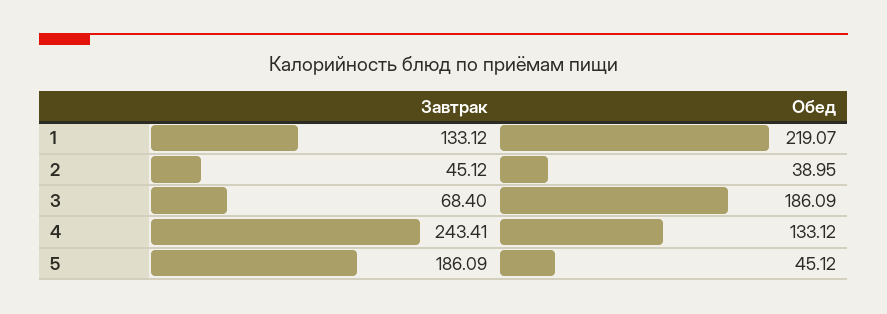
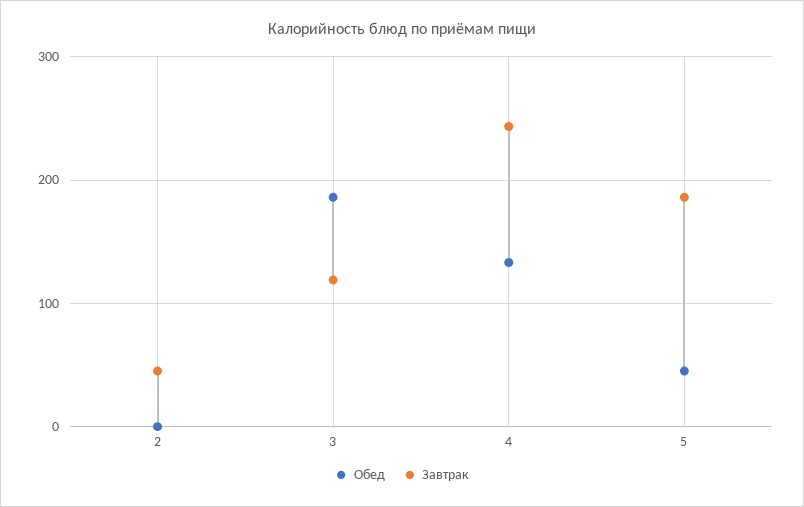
Завтрак, 1: 133.12 -> none
Обед, 1: 219.07 -> none
Обед, 2: 38.95 -> 0
Завтрак, 3: 68.4 -> 120

